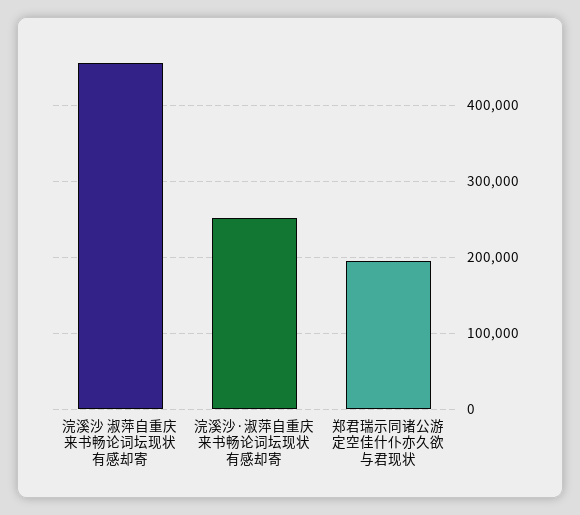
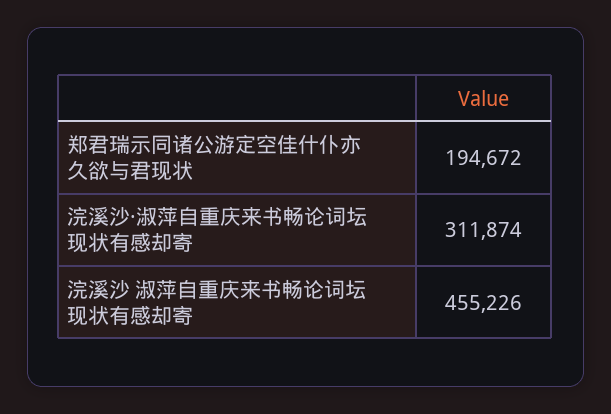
浣溪沙·淑萍自重庆来书畅论词坛现状有感却寄: 250000 -> 311874

